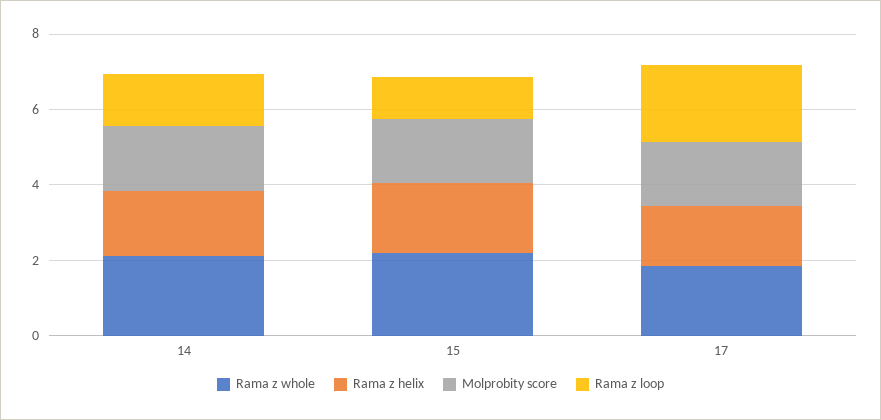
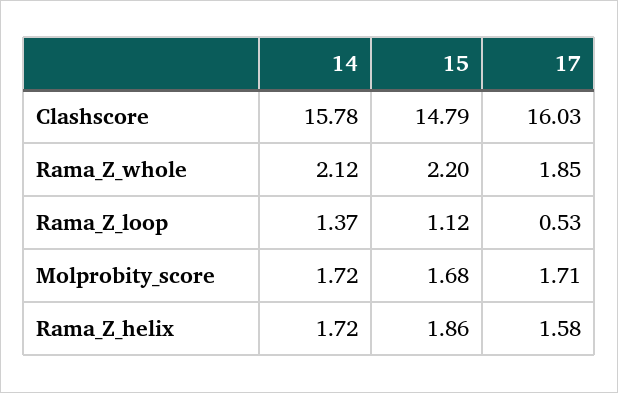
Rama z loop, 17: 2 -> 0.53
Clashscore, 14: none -> 15.78
Clashscore, 15: none -> 14.79
Clashscore, 17: none -> 16.03

